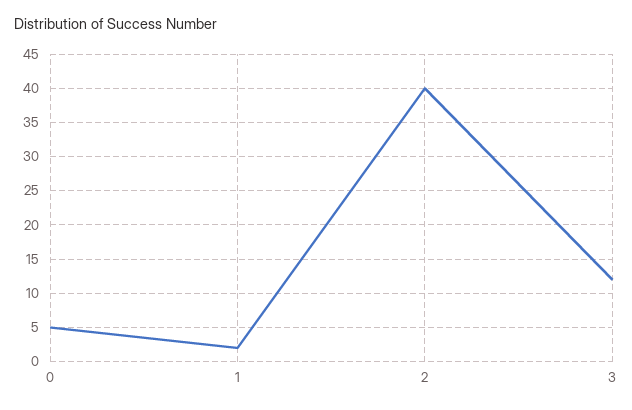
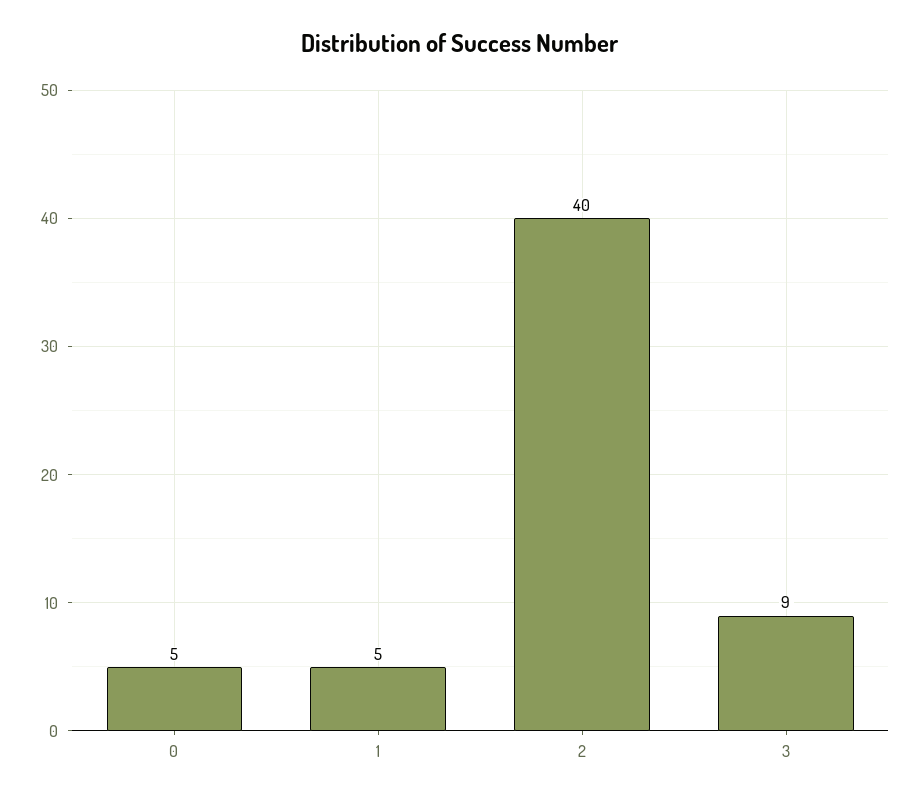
1: 2 -> 5
3: 12 -> 9

